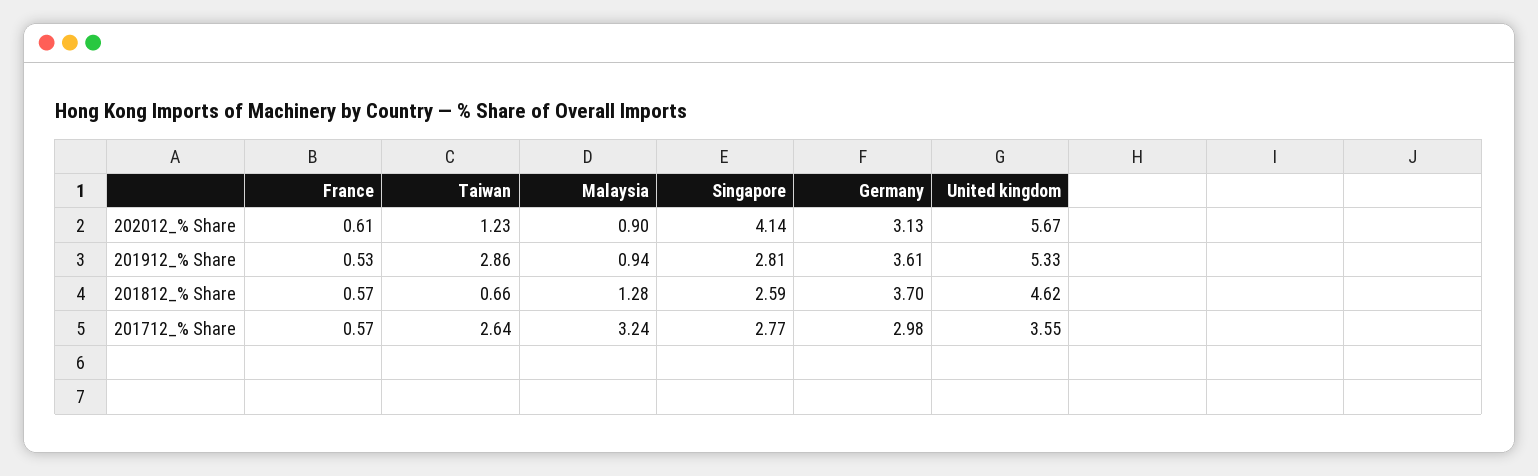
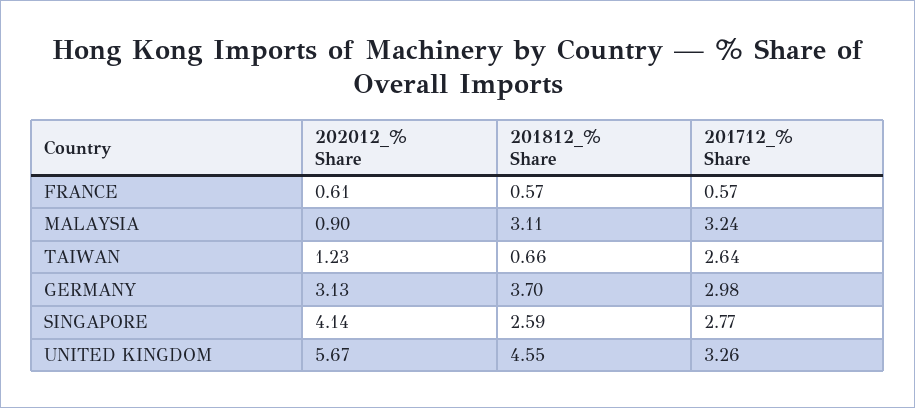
France, 201912_% Share: 0.53 -> none
Taiwan, 201912_% Share: 2.86 -> none
Malaysia, 201912_% Share: 0.94 -> none
Singapore, 201912_% Share: 2.81 -> none
Germany, 201912_% Share: 3.61 -> none
United kingdom, 201912_% Share: 5.33 -> none
Malaysia, 201812_% Share: 1.28 -> 3.11
United kingdom, 201812_% Share: 4.62 -> 4.55
United kingdom, 201712_% Share: 3.55 -> 3.26

